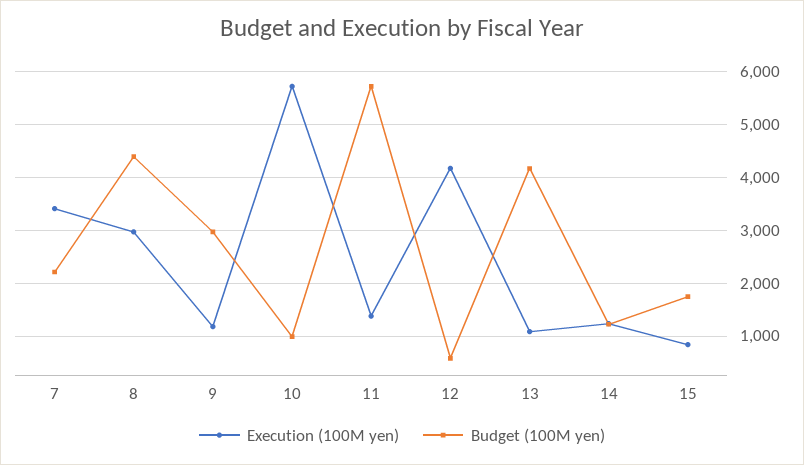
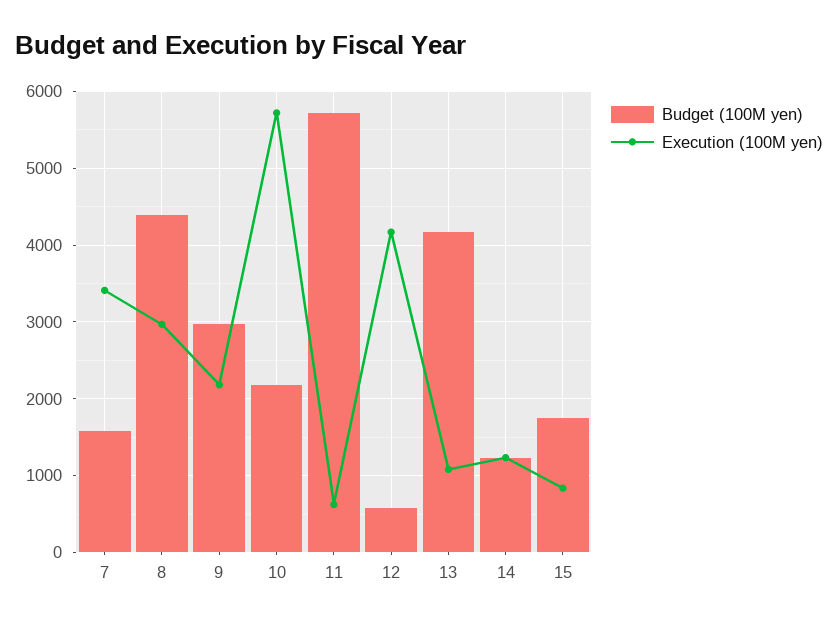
Budget (100M yen), 7: 2200 -> 1600
Execution (100M yen), 9: 1200 -> 2200
Budget (100M yen), 10: 1000 -> 2200
Execution (100M yen), 11: 1400 -> 600

